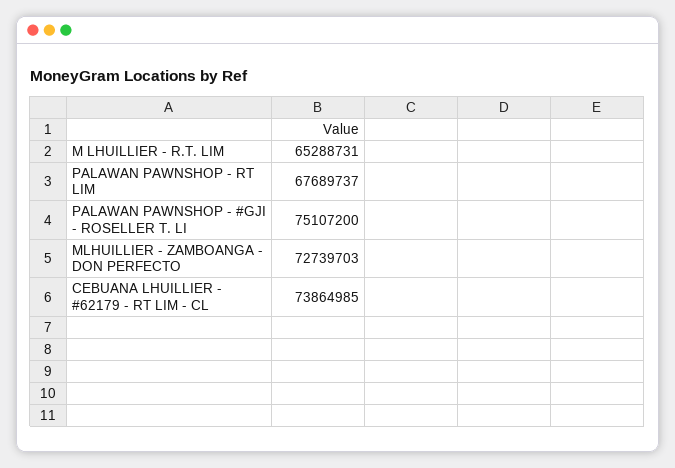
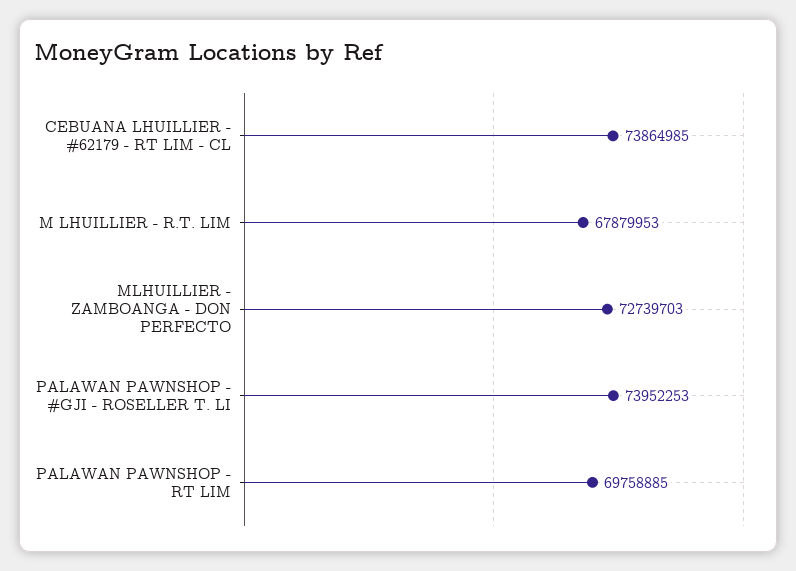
M LHUILLIER - R.T. LIM: 65288731 -> 67879953
PALAWAN PAWNSHOP - RT LIM: 67689737 -> 69758885
PALAWAN PAWNSHOP - #GJI - ROSELLER T. LI: 75107200 -> 73952253

